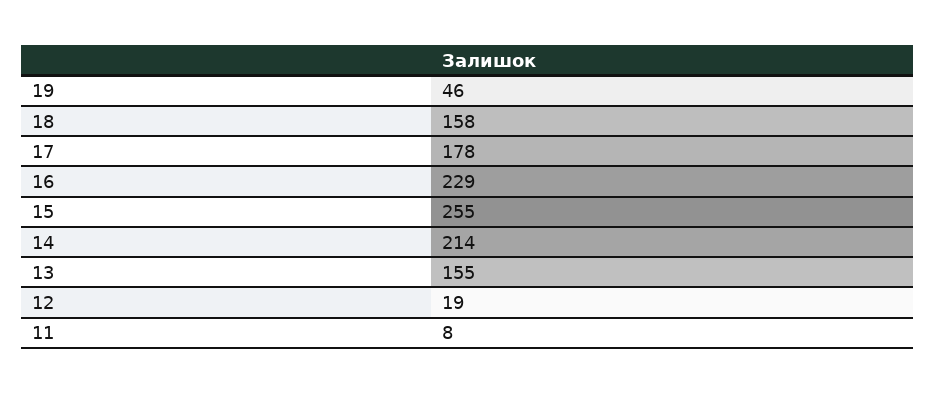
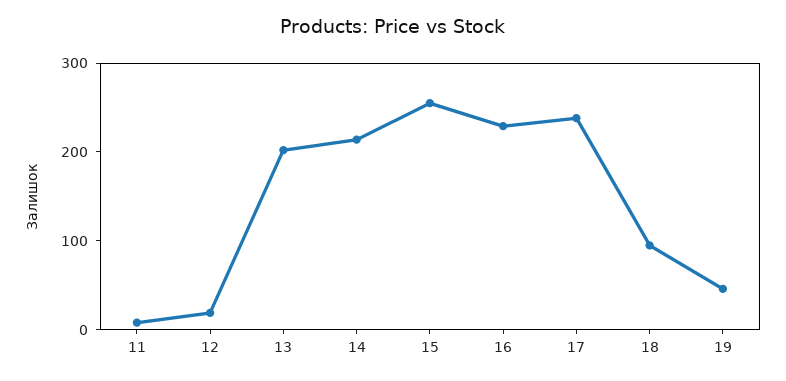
18: 158 -> 100
17: 178 -> 240
13: 155 -> 200

